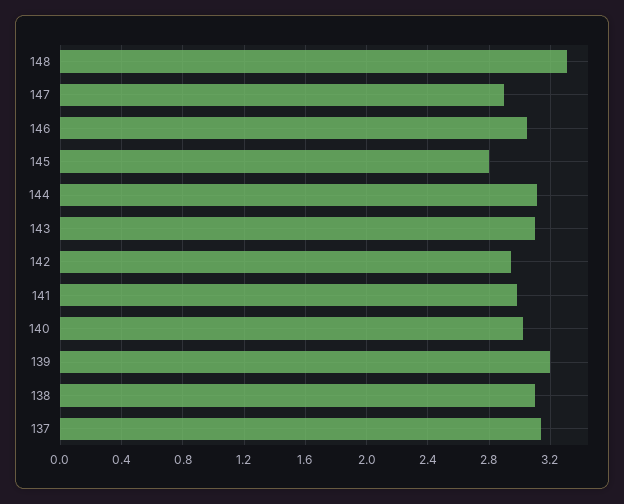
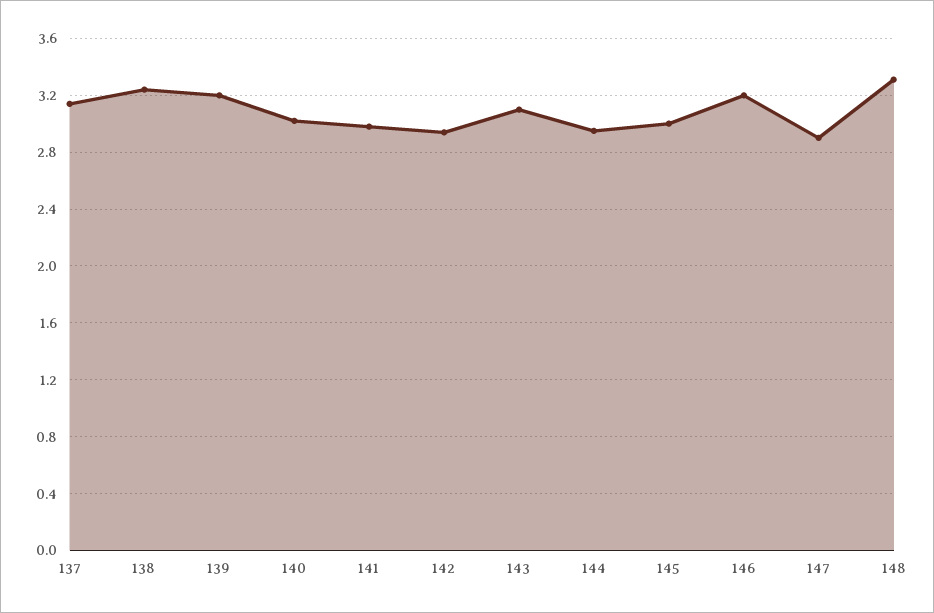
146: 3.05 -> 3.2
145: 2.8 -> 3
144: 3.1 -> 2.95
138: 3.1 -> 3.25

